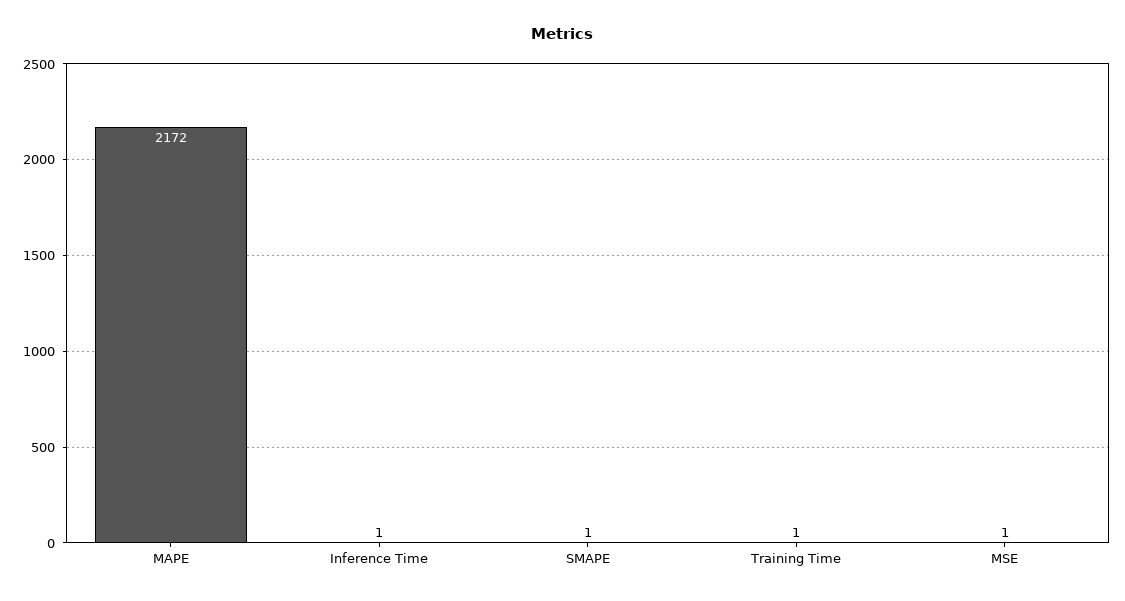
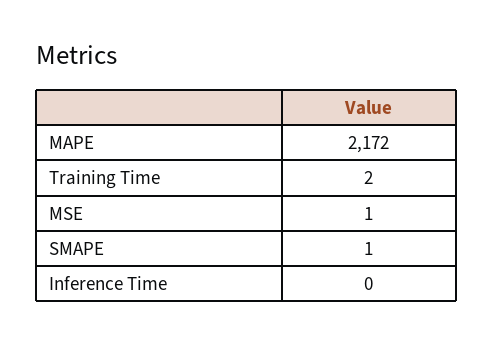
Inference Time: 1 -> 0
Training Time: 1 -> 2

